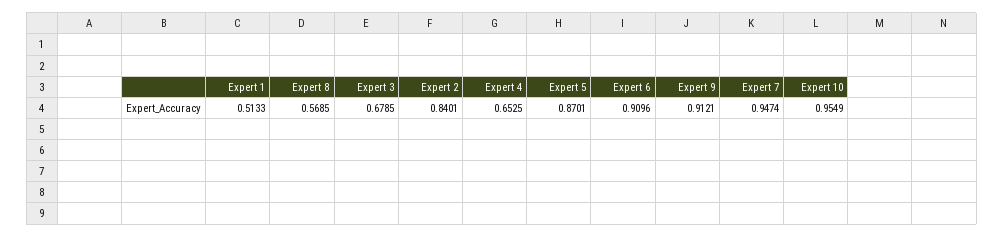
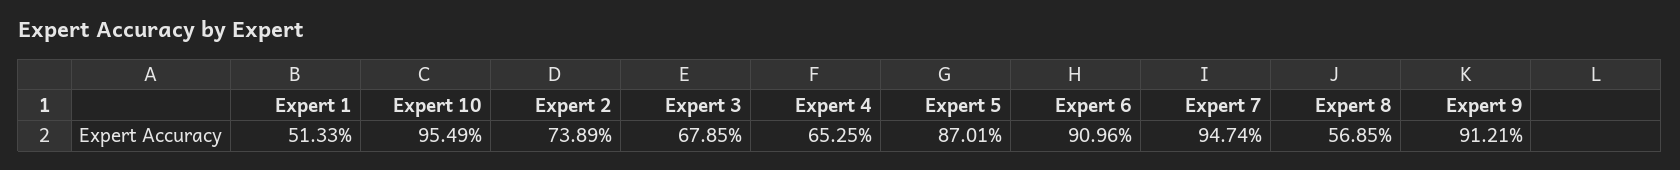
Expert 2: 0.8401 -> 0.7389

